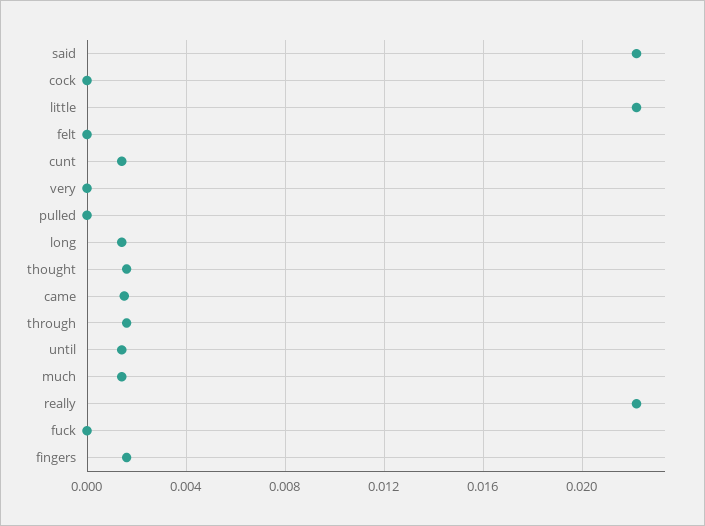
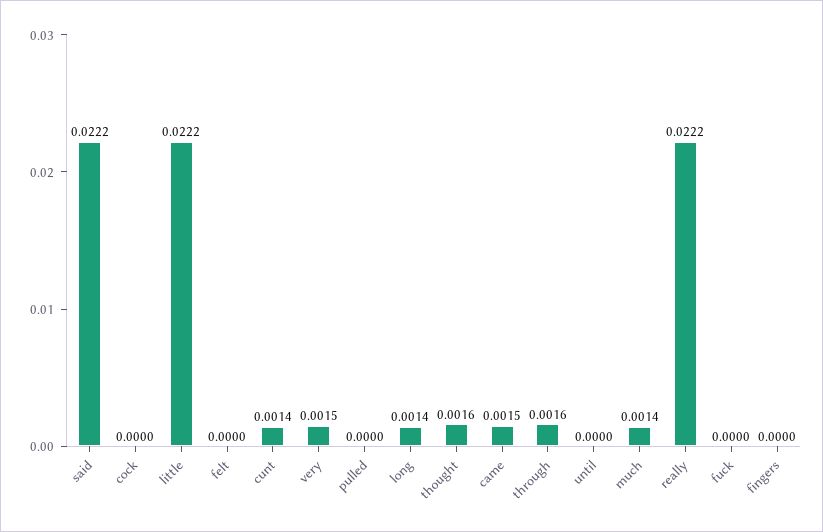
very: 0 -> 0.0015
until: 0.0015 -> 0
fingers: 0.0015 -> 0

